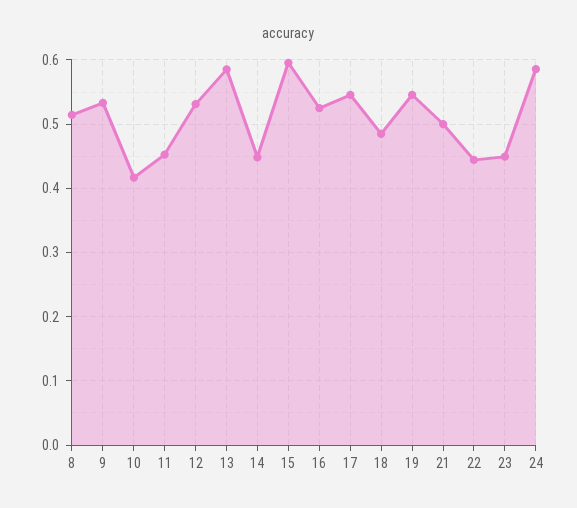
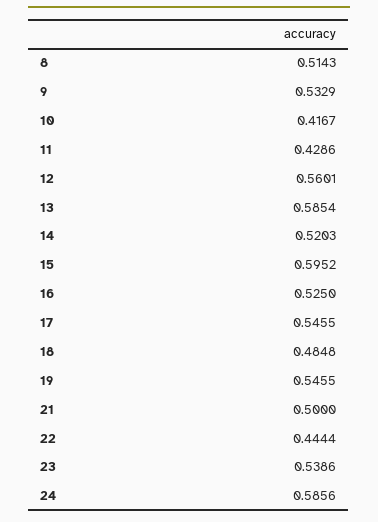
11: 0.45 -> 0.4286
12: 0.53 -> 0.5601
14: 0.45 -> 0.5203
23: 0.45 -> 0.5386

